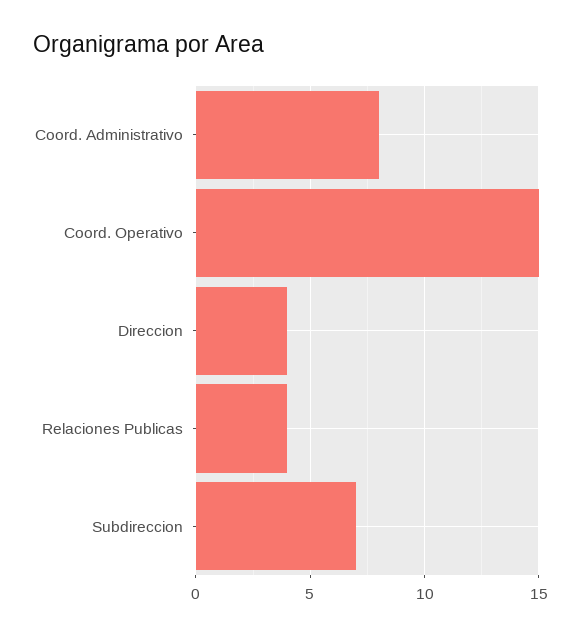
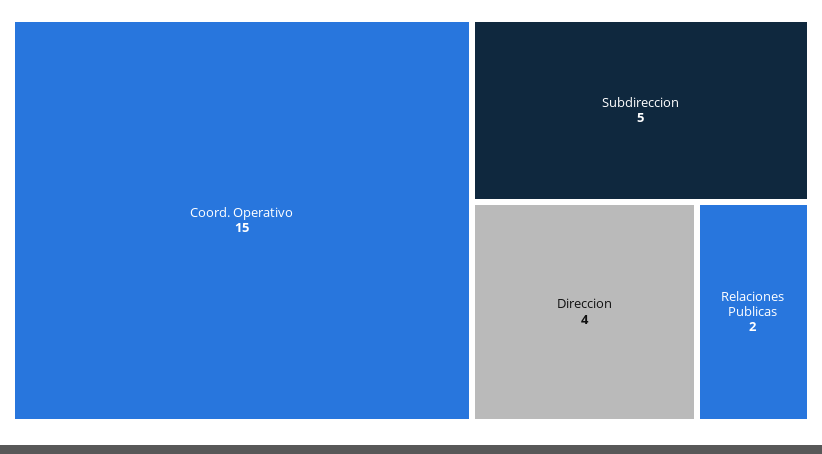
Coord. Administrativo: 8 -> none
Relaciones Publicas: 4 -> 2
Subdireccion: 7 -> 5

